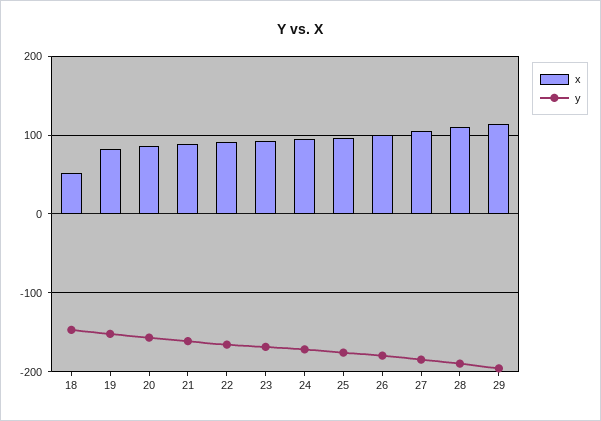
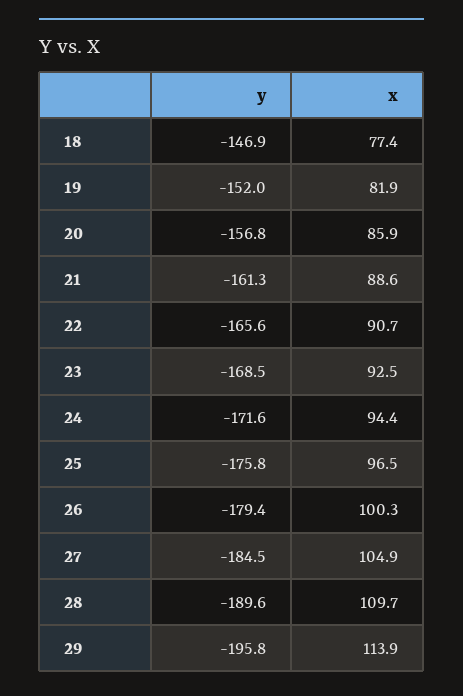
x, 18: 50 -> 77.4

